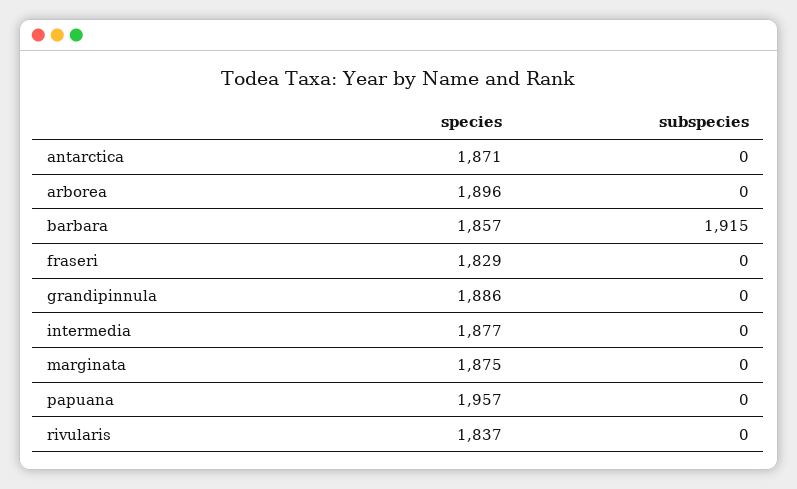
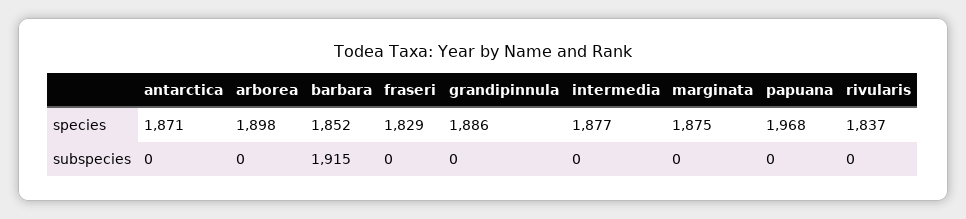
species, arborea: 1896 -> 1898
species, barbara: 1857 -> 1852
species, papuana: 1957 -> 1968

